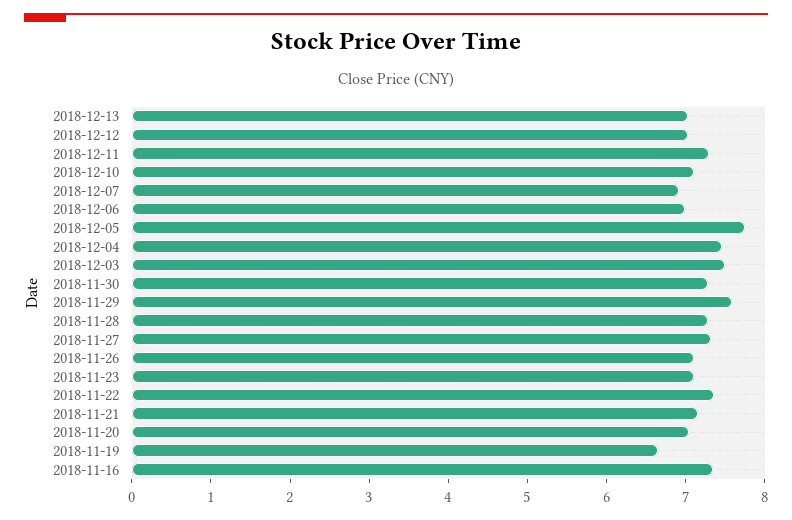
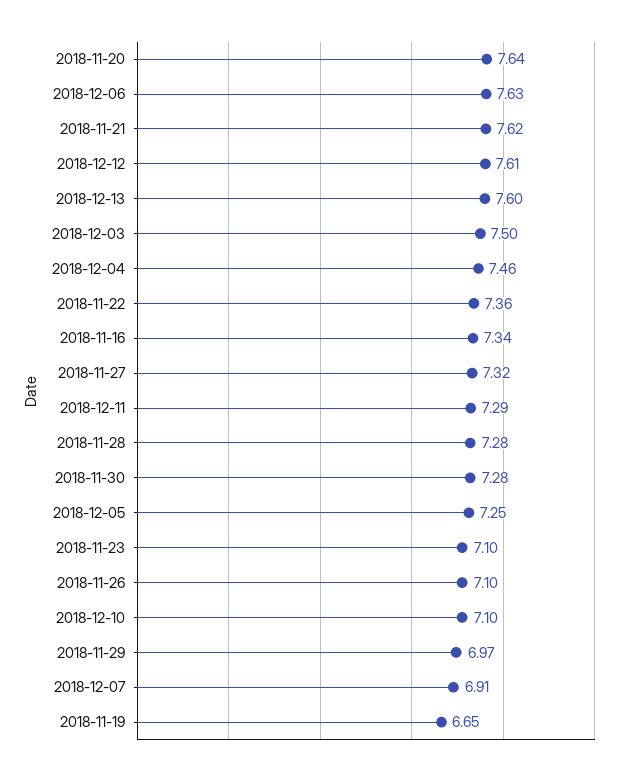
2018-12-13: 7 -> 7.6
2018-12-12: 7 -> 7.61
2018-12-06: 7 -> 7.63
2018-12-05: 7.8 -> 7.25
2018-11-29: 7.6 -> 6.97
2018-11-21: 7.2 -> 7.62
2018-11-20: 7 -> 7.64

